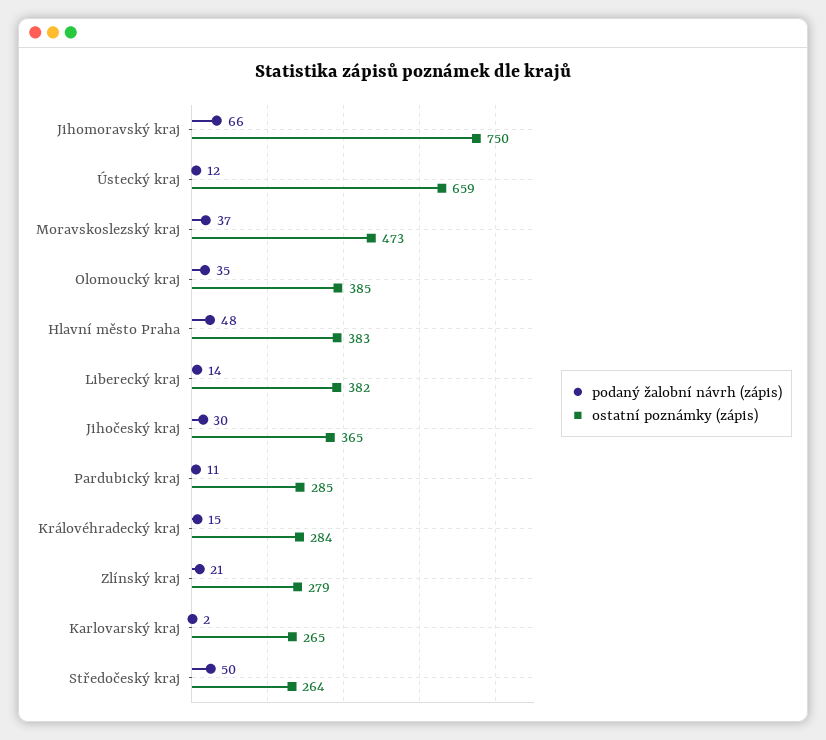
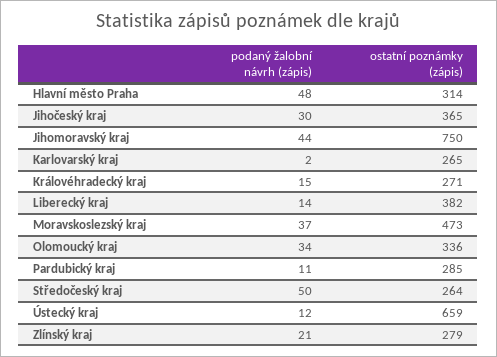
podaný žalobní návrh (zápis), Jihomoravský kraj: 66 -> 44
podaný žalobní návrh (zápis), Olomoucký kraj: 35 -> 34
ostatní poznámky (zápis), Olomoucký kraj: 385 -> 336
ostatní poznámky (zápis), Hlavní město Praha: 383 -> 314
ostatní poznámky (zápis), Královéhradecký kraj: 284 -> 271

